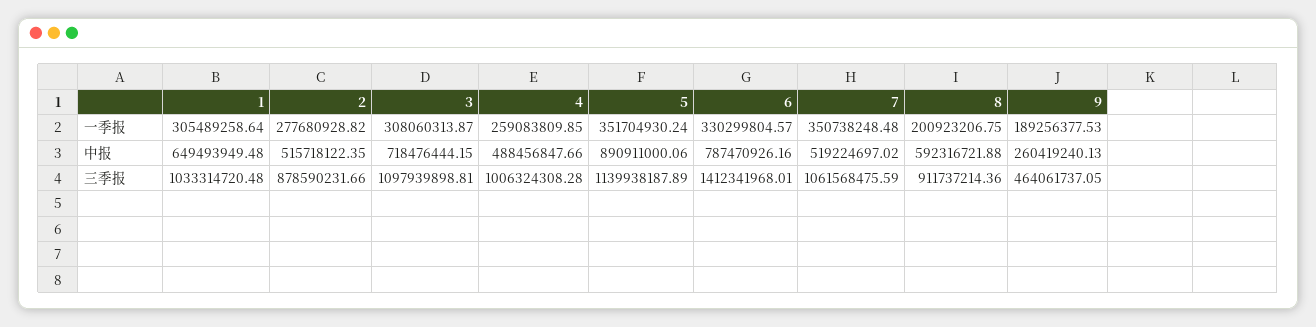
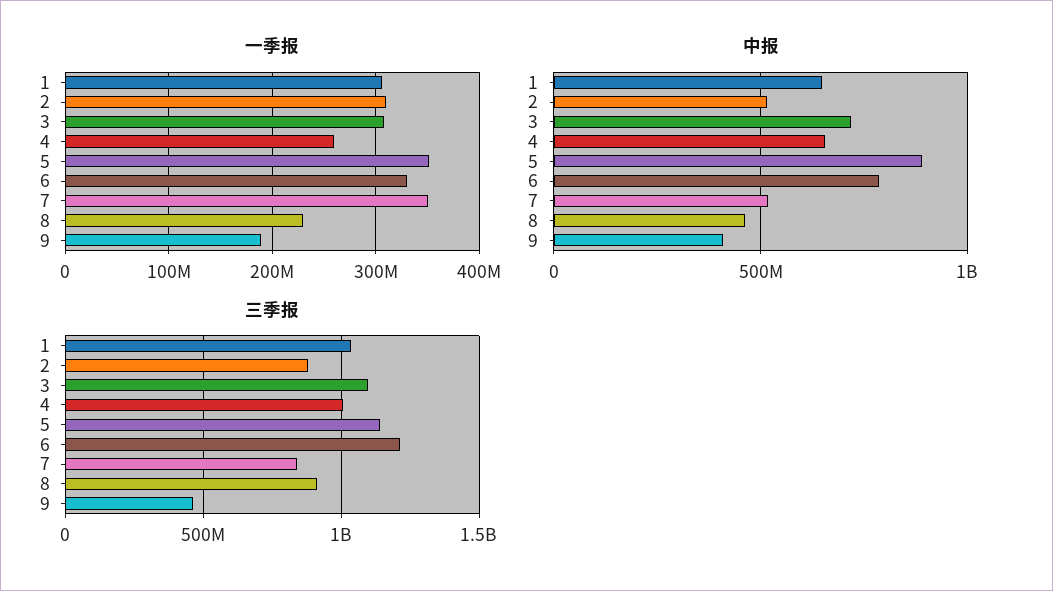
一季报, 2: 277680928.82 -> 310000000
一季报, 8: 200923206.75 -> 230000000
中报, 4: 488456847.66 -> 650000000
中报, 8: 592316721.88 -> 450000000
中报, 9: 260419240.13 -> 400000000
三季报, 6: 1412341968.01 -> 1200000000
三季报, 7: 1061568475.59 -> 850000000

